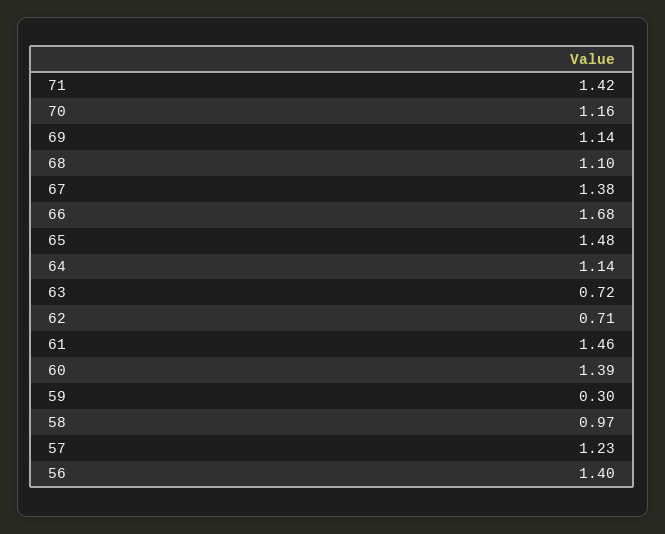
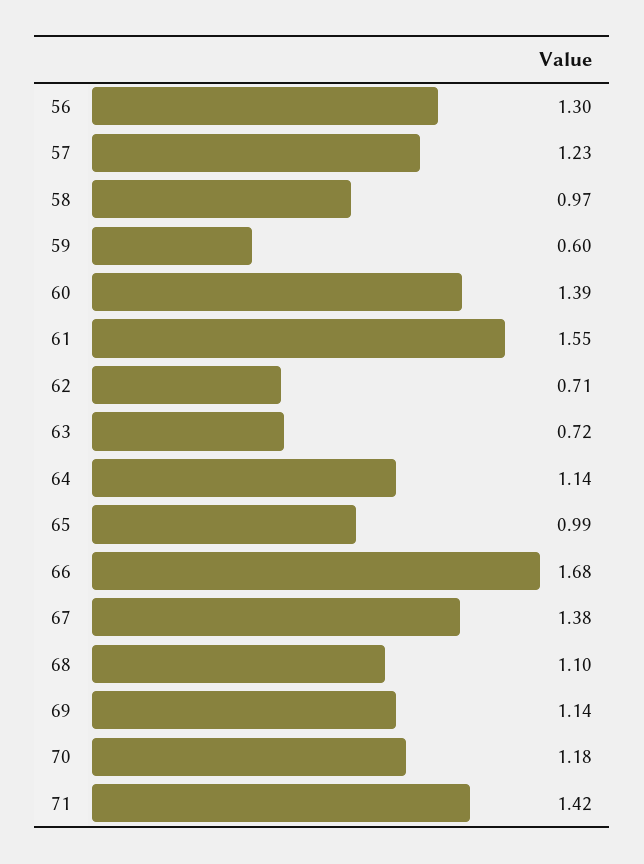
70: 1.16 -> 1.18
65: 1.48 -> 0.99
61: 1.46 -> 1.55
59: 0.3 -> 0.6
56: 1.4 -> 1.3

